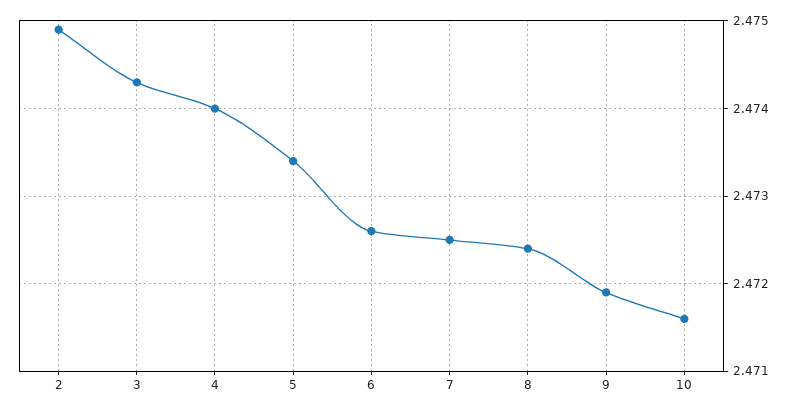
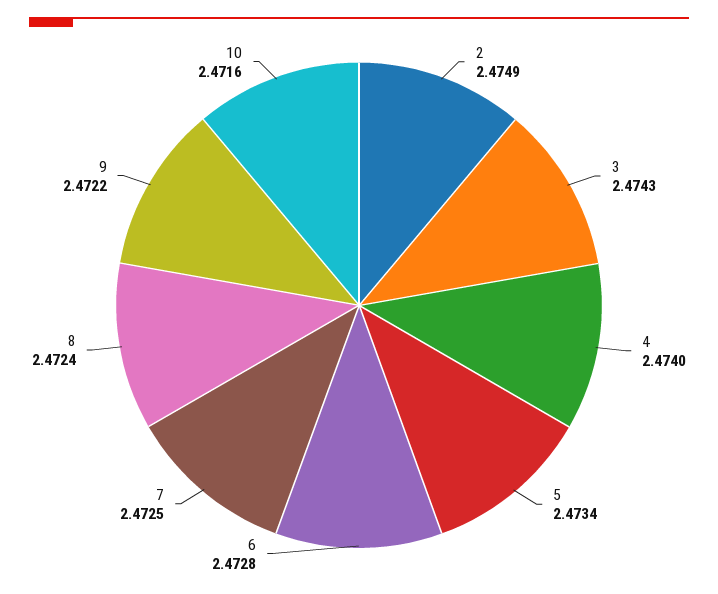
6: 2.4726 -> 2.4728
9: 2.4719 -> 2.4722

